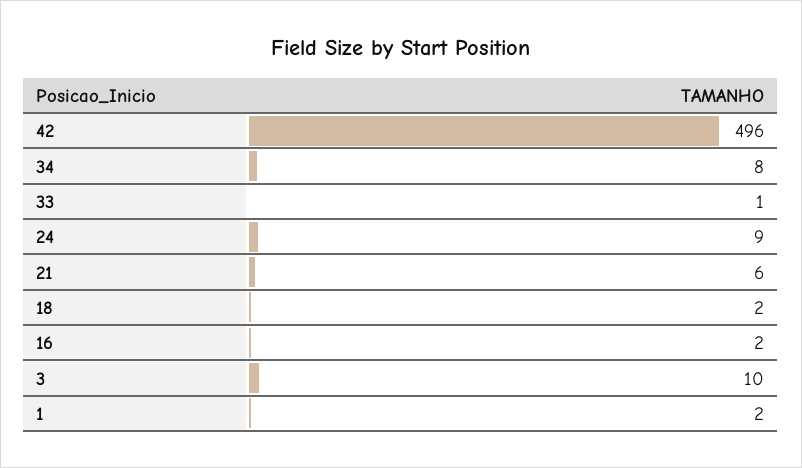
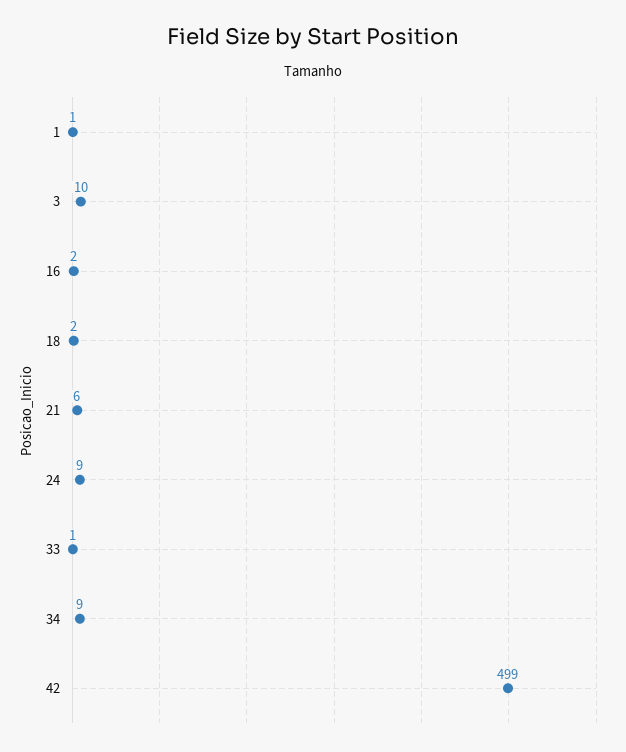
42: 496 -> 499
34: 8 -> 9
1: 2 -> 1

